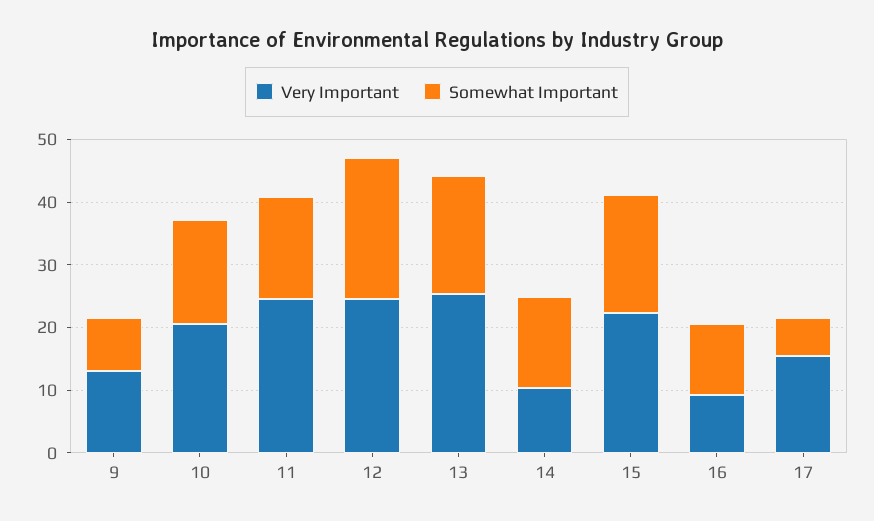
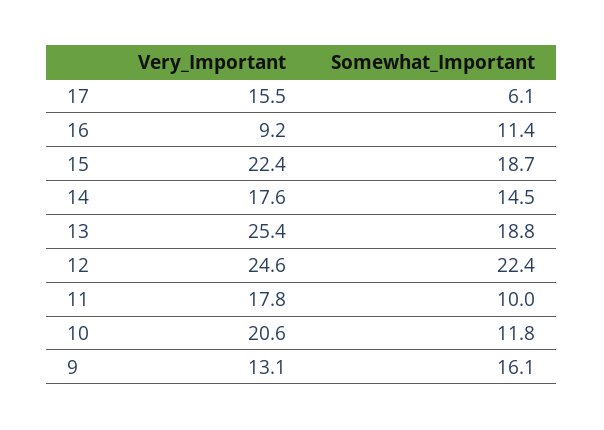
Somewhat Important, 9: 8 -> 16.1
Somewhat Important, 10: 16 -> 11.8
Very Important, 11: 24 -> 17.8
Somewhat Important, 11: 16 -> 10
Very Important, 14: 10 -> 17.6

